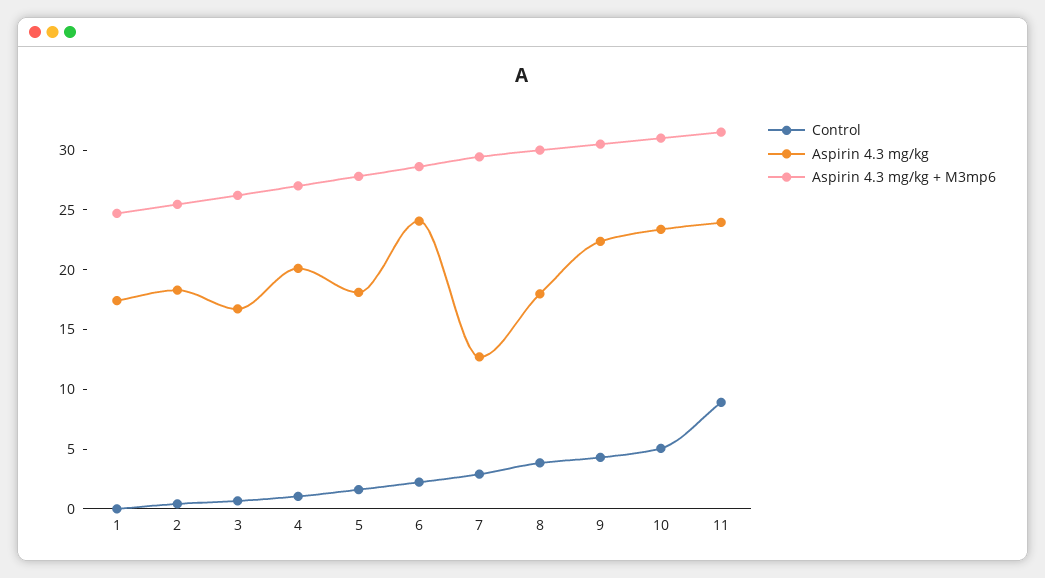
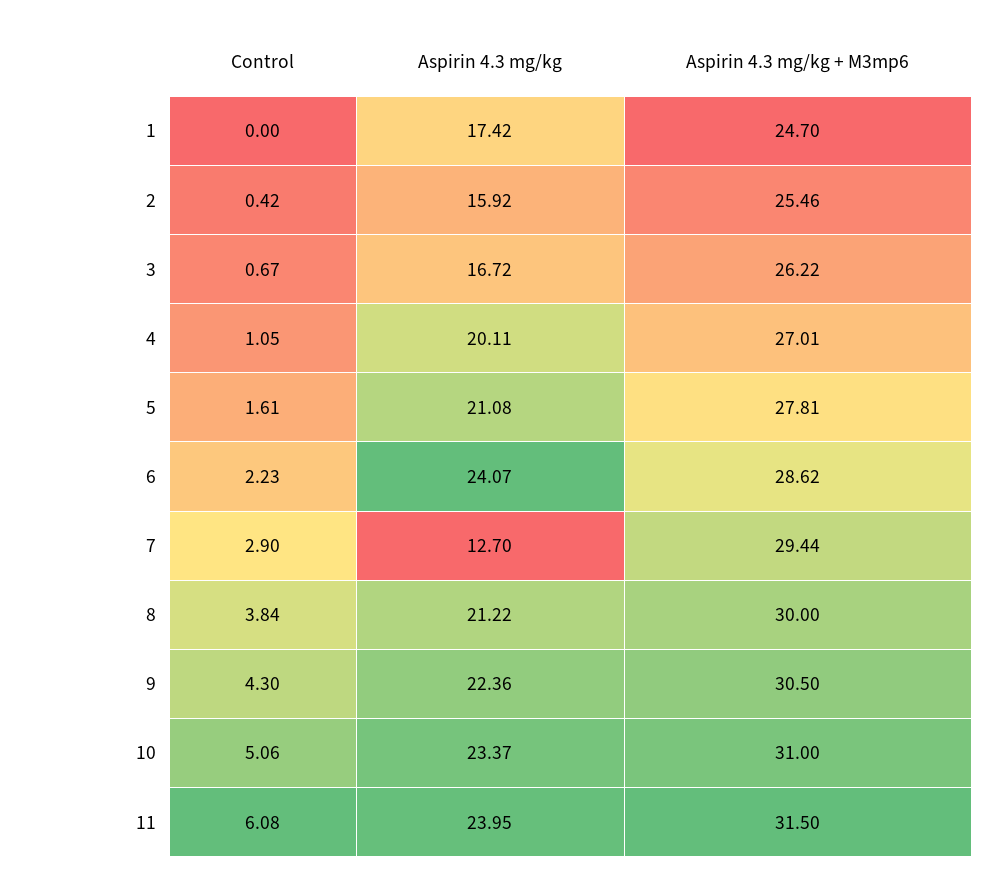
Aspirin 4.3 mg/kg, 2: 18 -> 15.92
Aspirin 4.3 mg/kg, 5: 18 -> 21.08
Aspirin 4.3 mg/kg, 8: 18 -> 21.22
Control, 11: 9 -> 6.08

